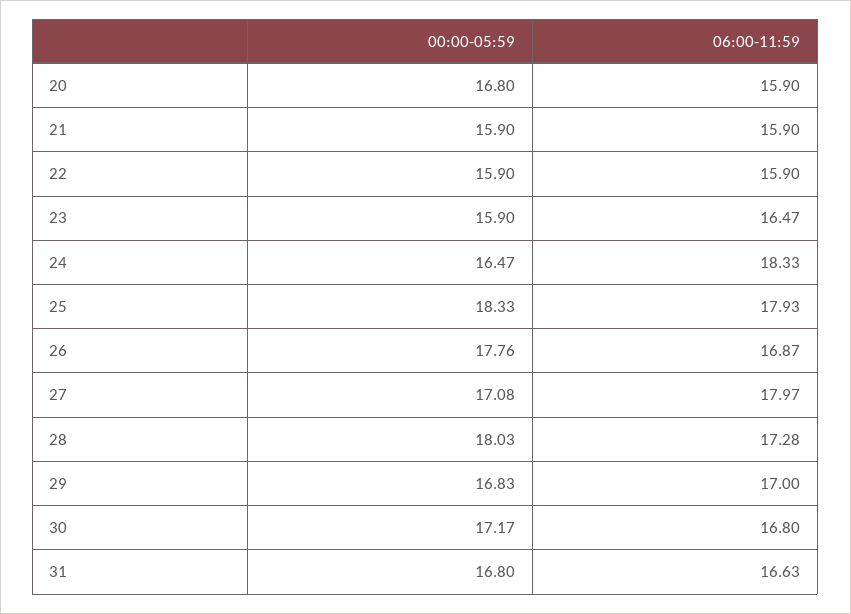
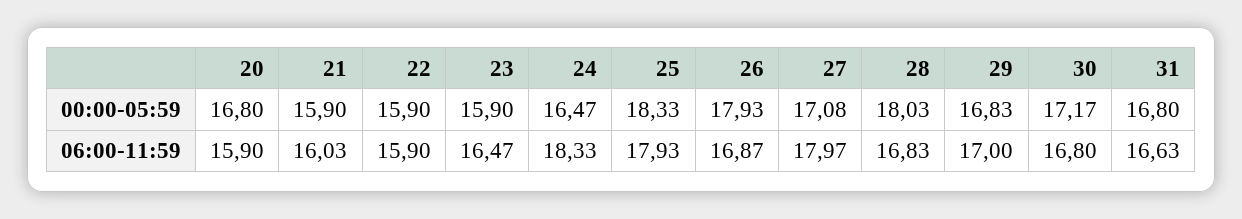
06:00-11:59, 21: 15.9 -> 16.03
00:00-05:59, 26: 17.76 -> 17.93
06:00-11:59, 28: 17.28 -> 16.83

